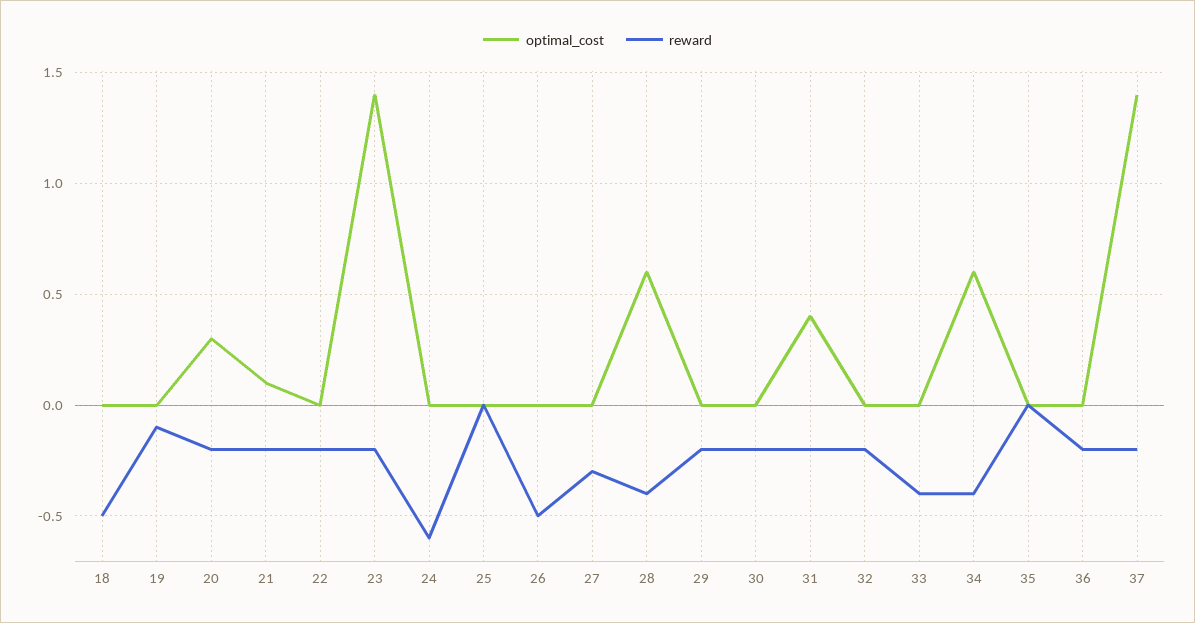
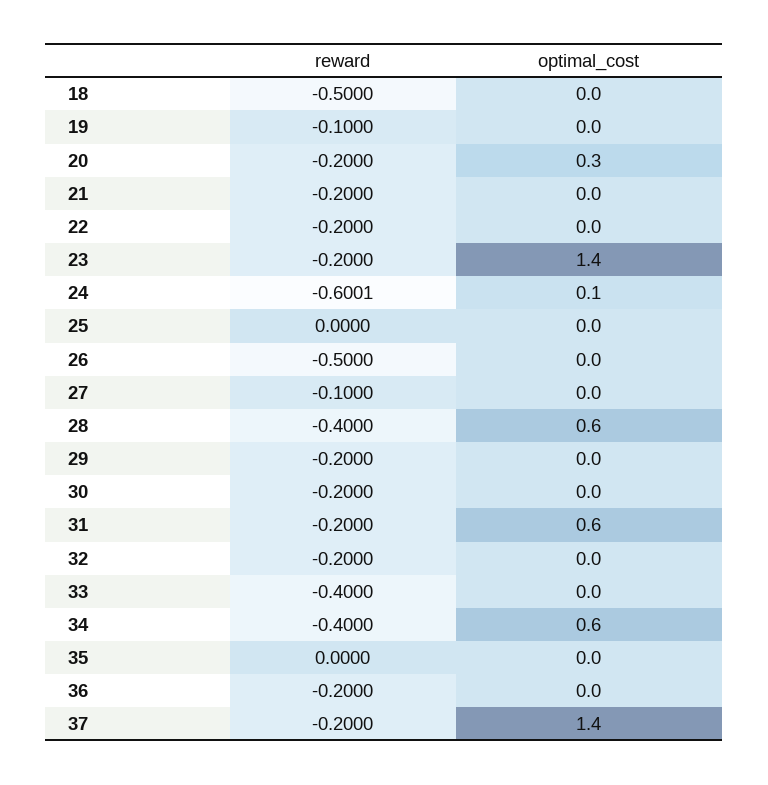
optimal_cost, 21: 0.1 -> 0
optimal_cost, 24: 0 -> 0.1
reward, 27: -0.3 -> -0.1
optimal_cost, 31: 0.4 -> 0.6

